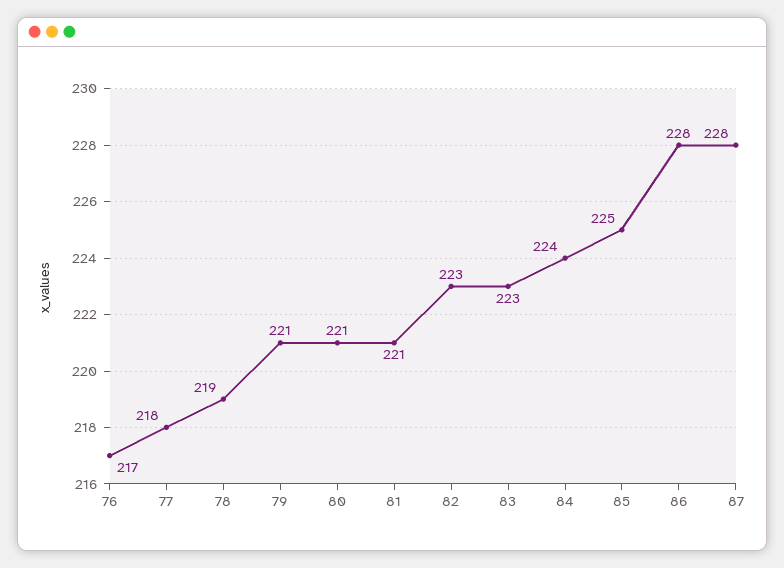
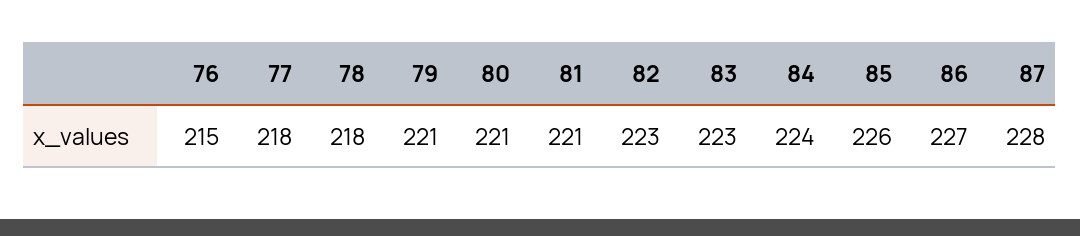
76: 217 -> 215
78: 219 -> 218
85: 225 -> 226
86: 228 -> 227

